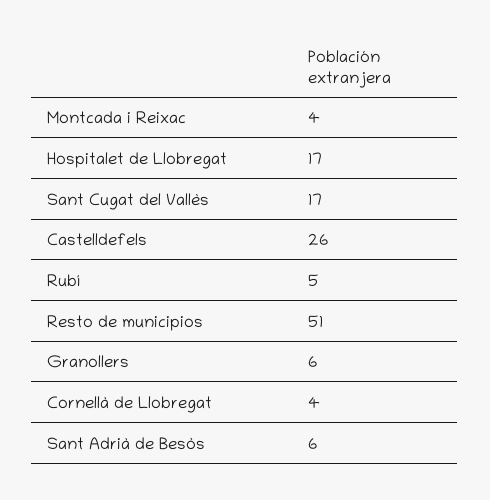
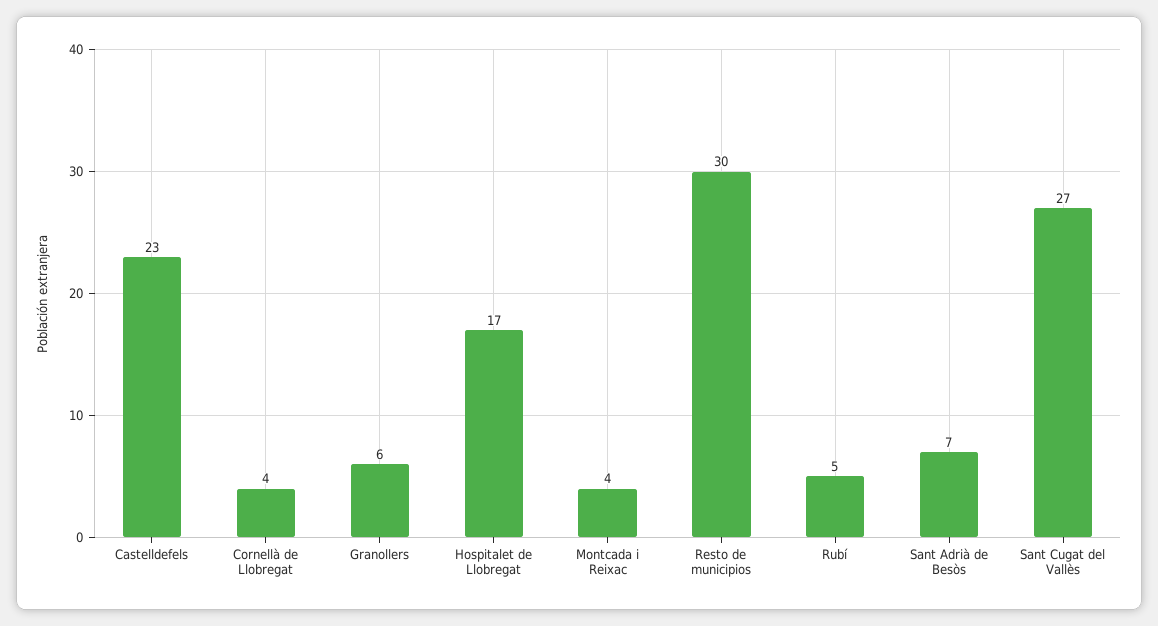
Sant Cugat del Vallès: 17 -> 27
Castelldefels: 26 -> 23
Resto de municipios: 51 -> 30
Sant Adrià de Besòs: 6 -> 7

